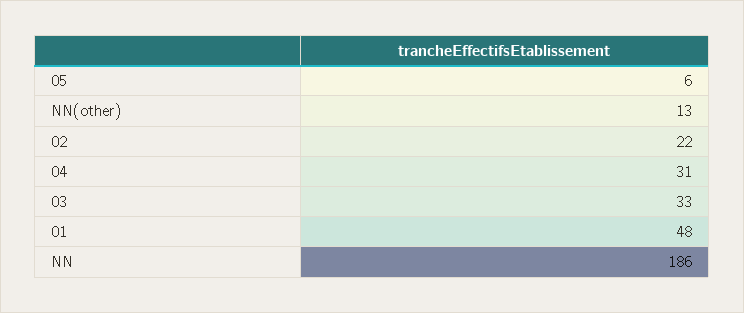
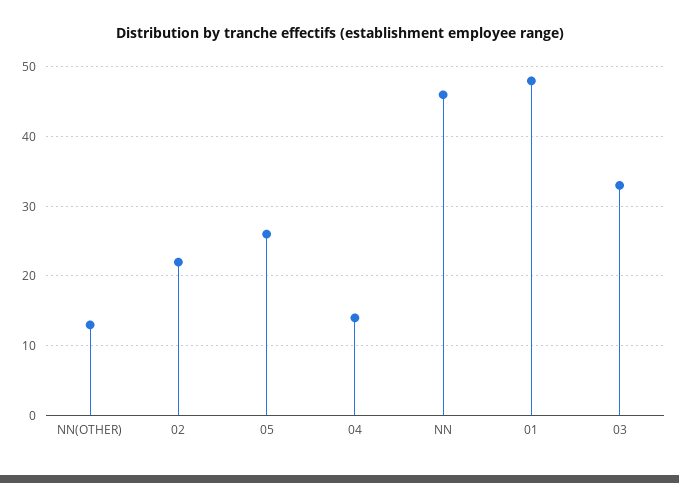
05: 6 -> 26
04: 31 -> 14
NN: 186 -> 46

